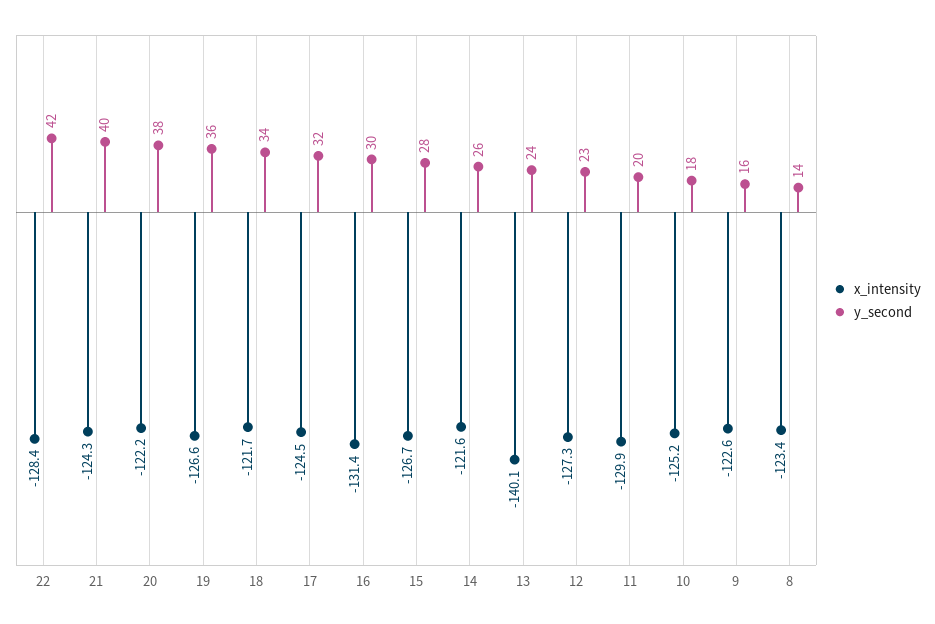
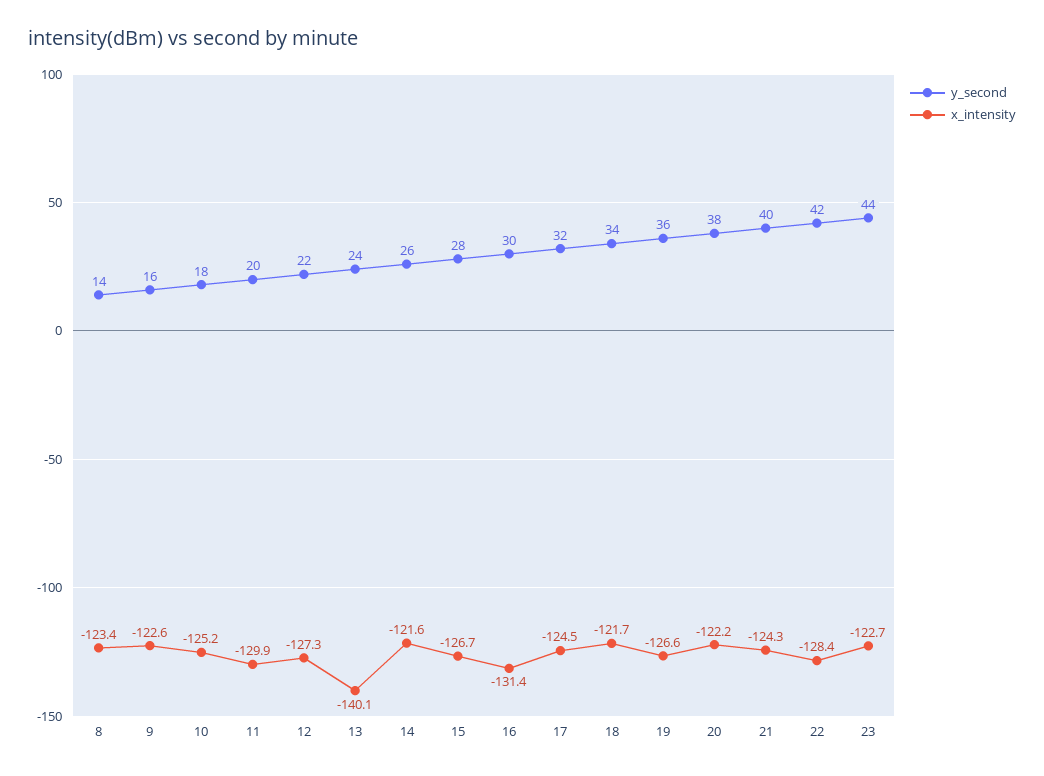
y_second, 12: 23 -> 22
y_second, 23: none -> 44
x_intensity, 23: none -> -122.7

